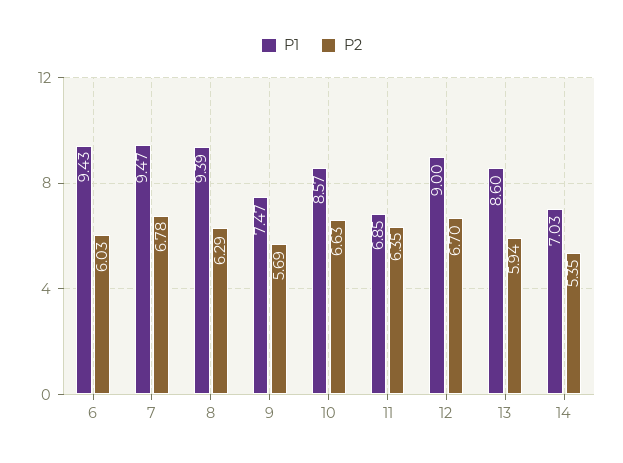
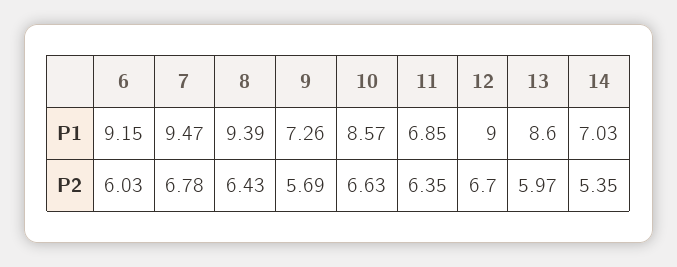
P1, 6: 9.43 -> 9.15
P2, 8: 6.29 -> 6.43
P1, 9: 7.47 -> 7.26
P2, 13: 5.94 -> 5.97

